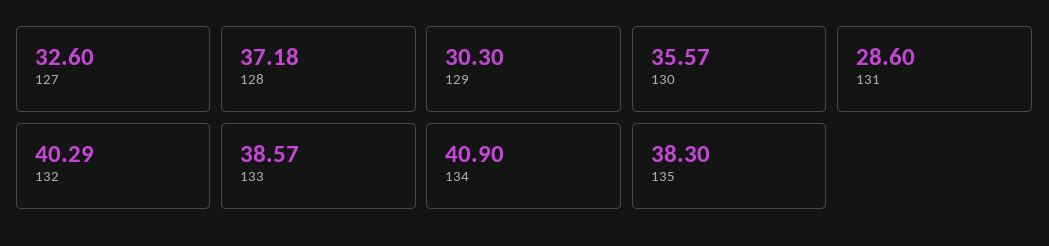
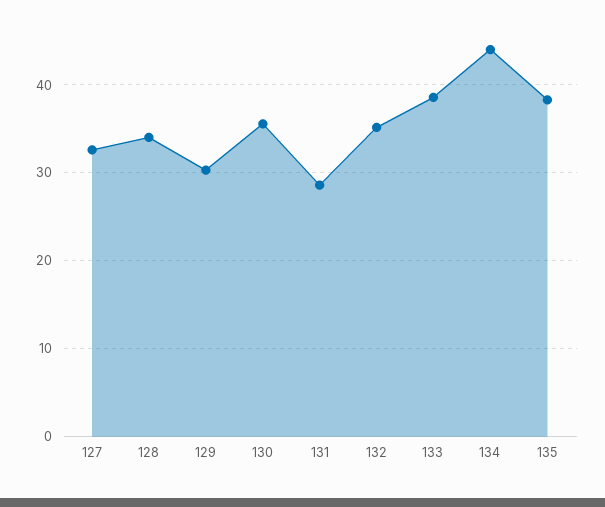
128: 37.18 -> 34
132: 40.29 -> 35
134: 40.9 -> 44

